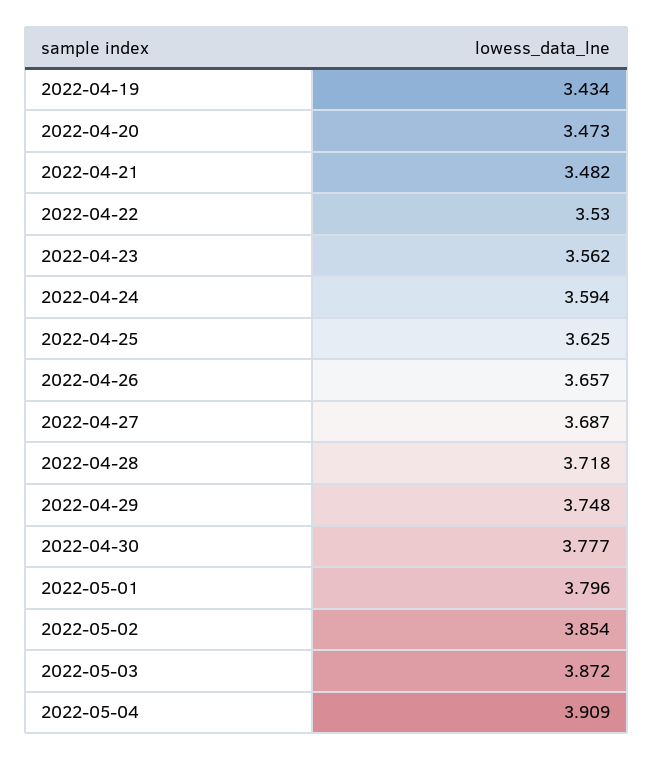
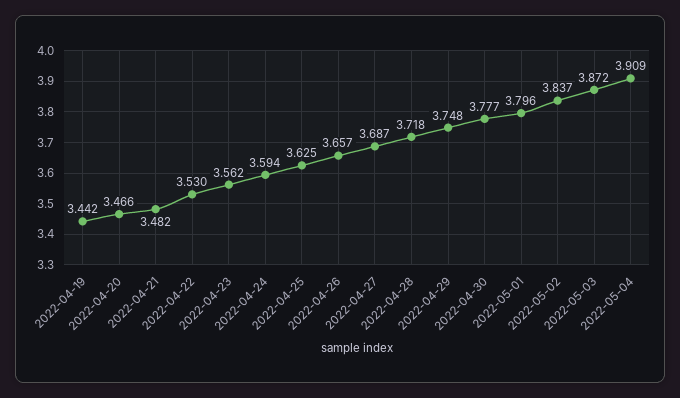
2022-04-19: 3.434 -> 3.442
2022-04-20: 3.473 -> 3.466
2022-05-02: 3.854 -> 3.837

